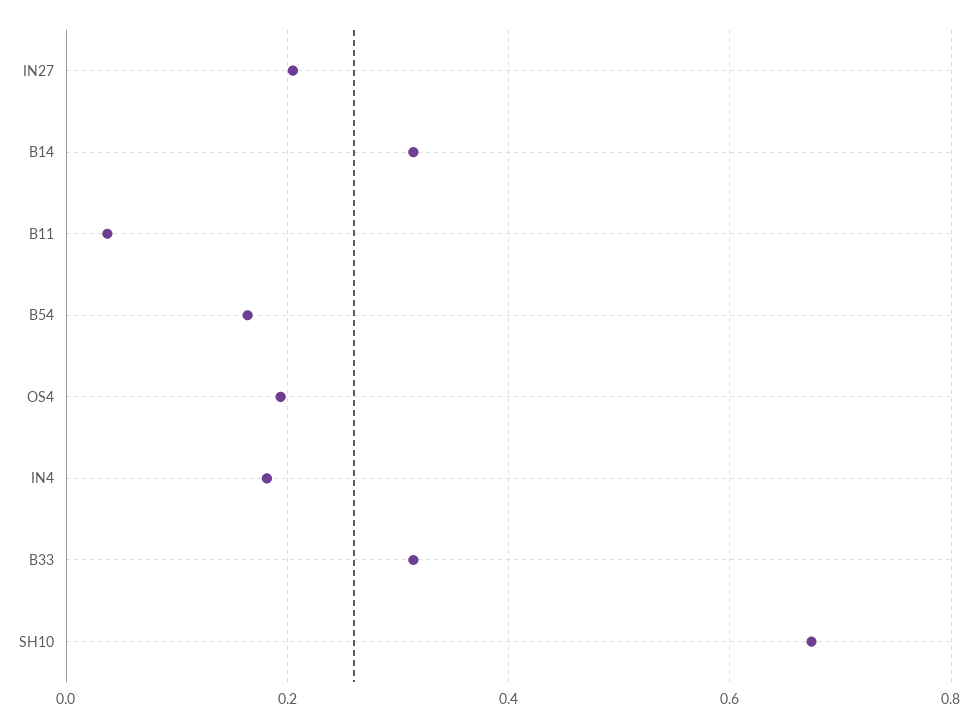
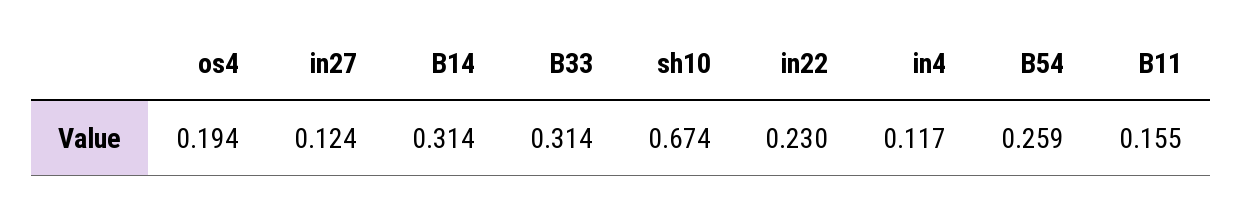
IN27: 0.2 -> 0.124
B11: 0.04 -> 0.155
B54: 0.16 -> 0.259
IN4: 0.18 -> 0.117
in22: none -> 0.23

